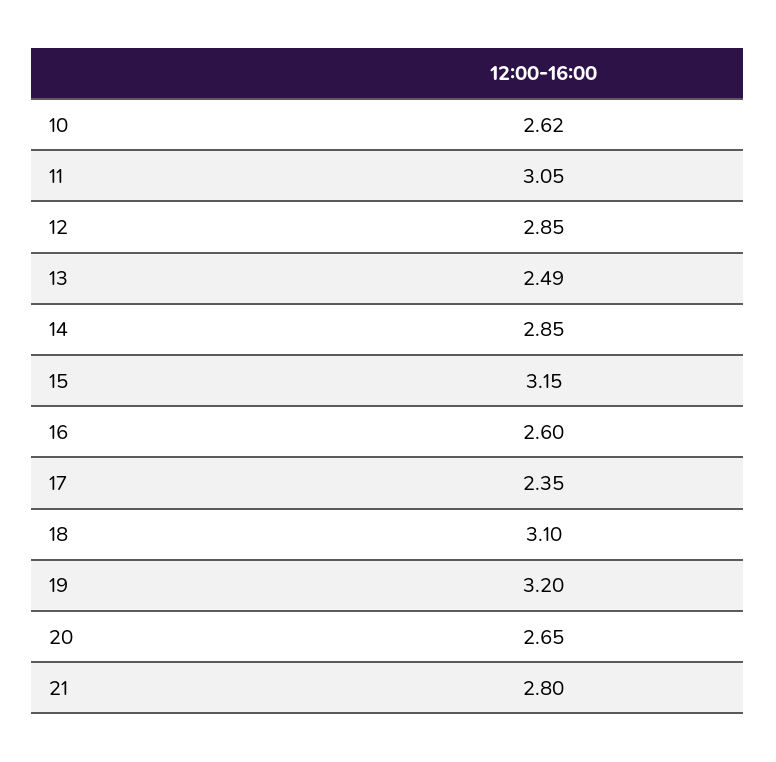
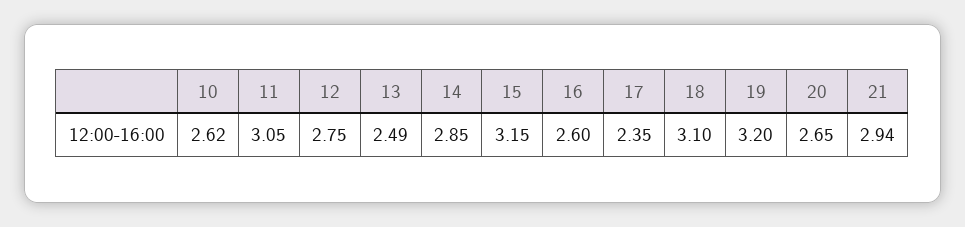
12: 2.85 -> 2.75
21: 2.8 -> 2.94

